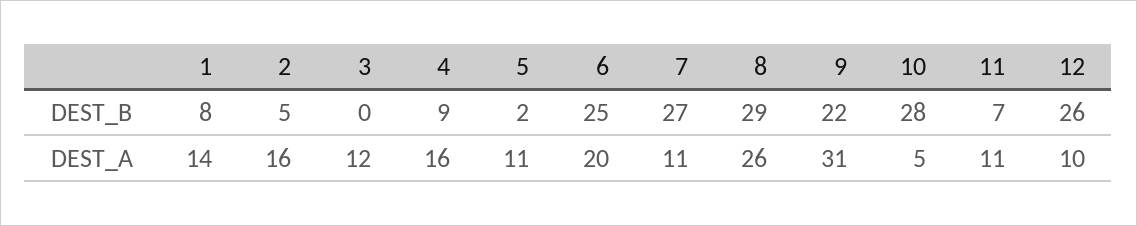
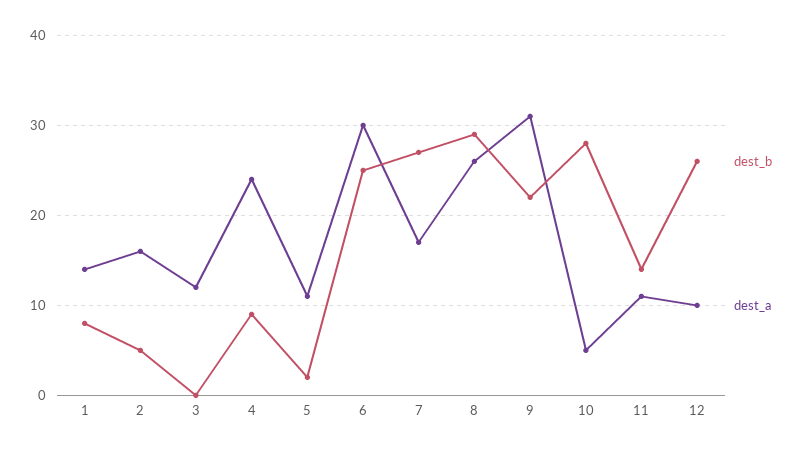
DEST_B, 11: 7 -> 14
DEST_A, 4: 16 -> 24
DEST_A, 6: 20 -> 30
DEST_A, 7: 11 -> 17

